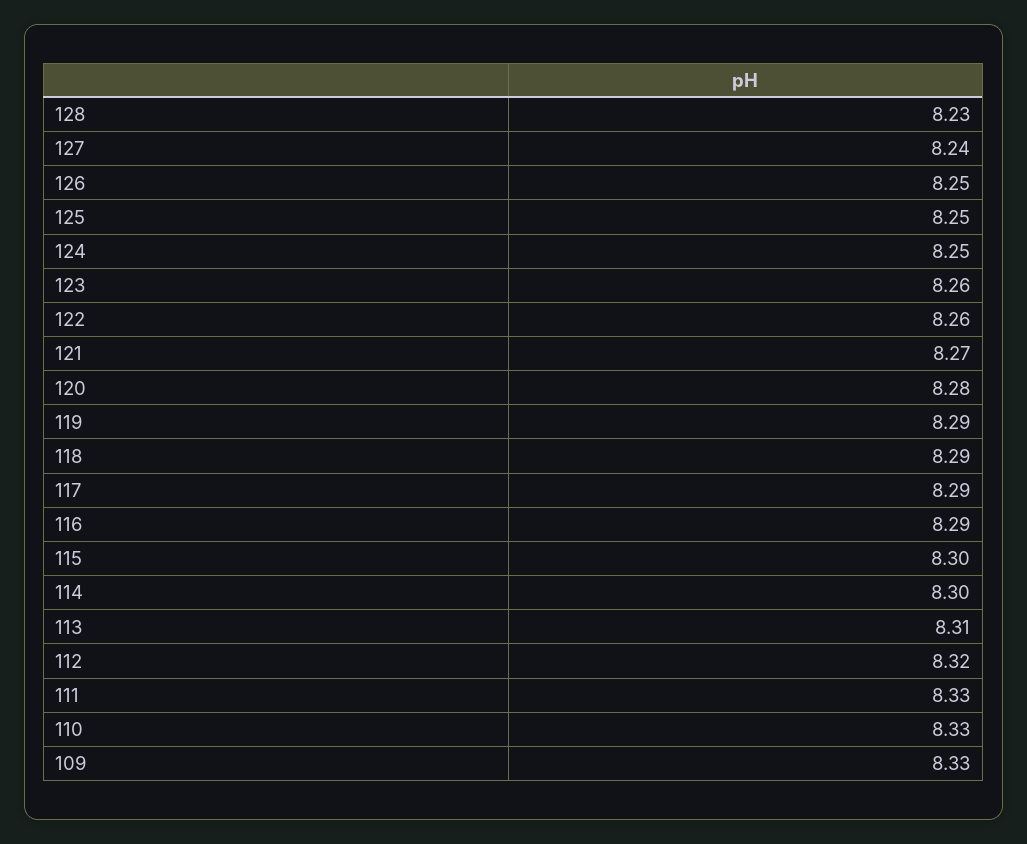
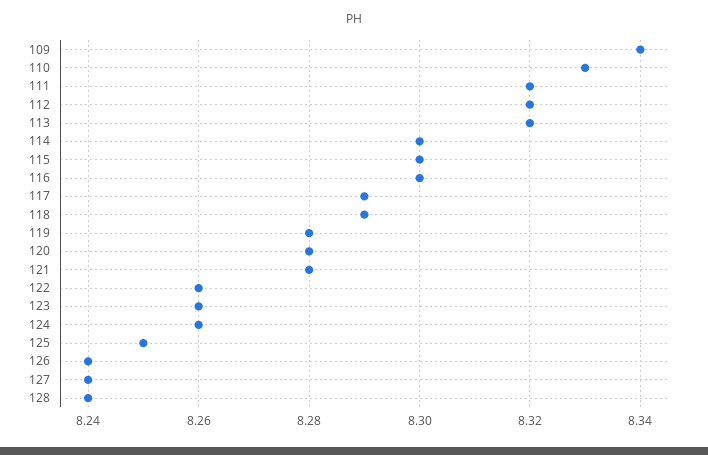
128: 8.23 -> 8.24
126: 8.25 -> 8.24
124: 8.25 -> 8.26
121: 8.27 -> 8.28
119: 8.29 -> 8.28
116: 8.29 -> 8.3
113: 8.31 -> 8.32
111: 8.33 -> 8.32
109: 8.33 -> 8.34

